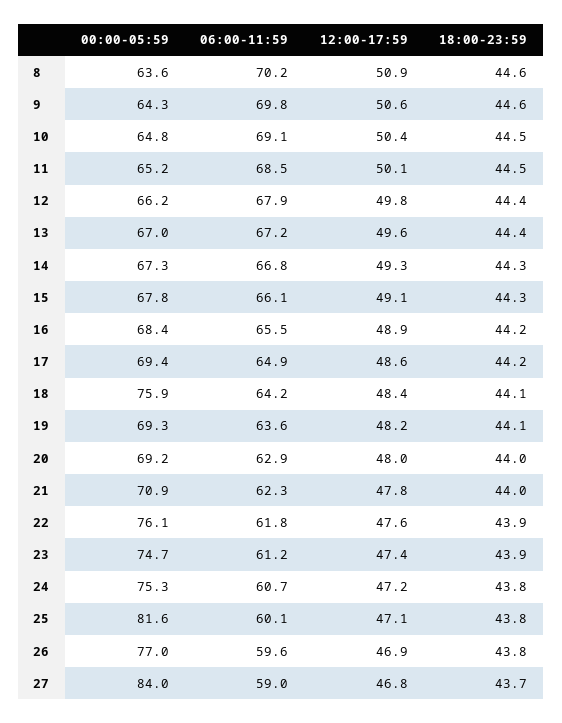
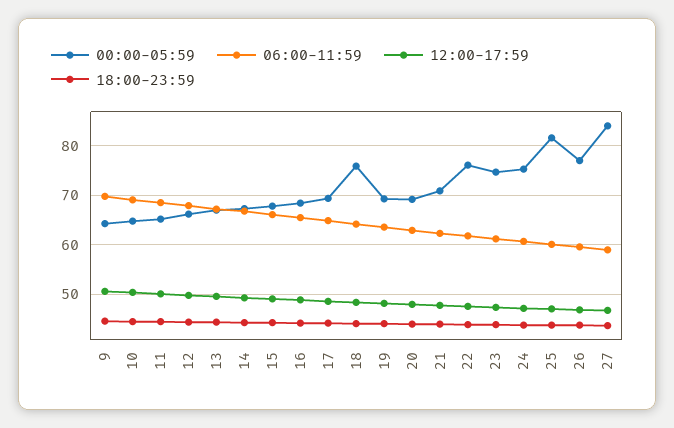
00:00-05:59, 8: 63.6 -> none
06:00-11:59, 8: 70.2 -> none
12:00-17:59, 8: 50.9 -> none
18:00-23:59, 8: 44.6 -> none

